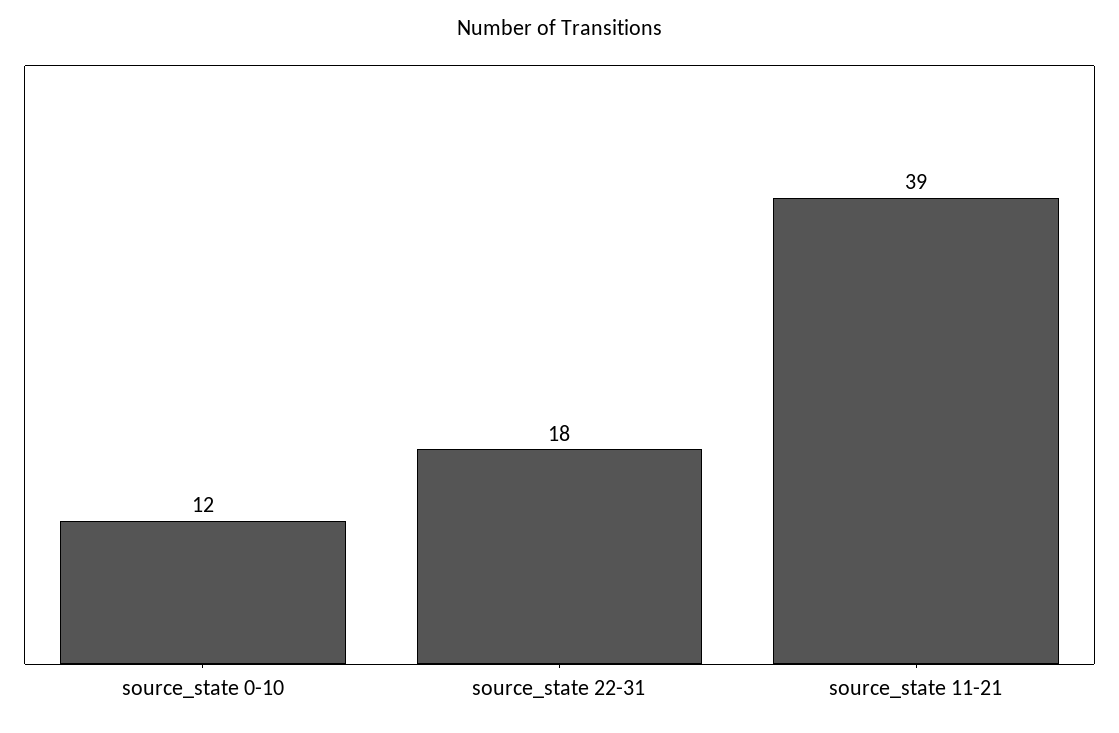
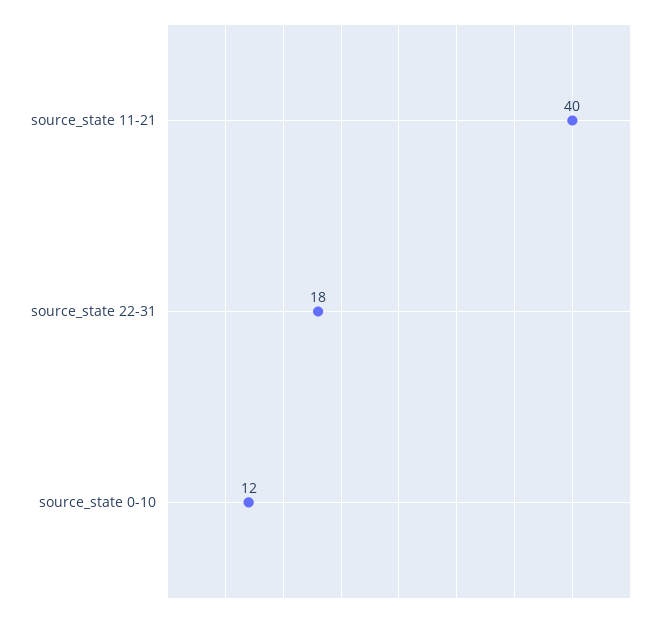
source_state 11-21: 39 -> 40

